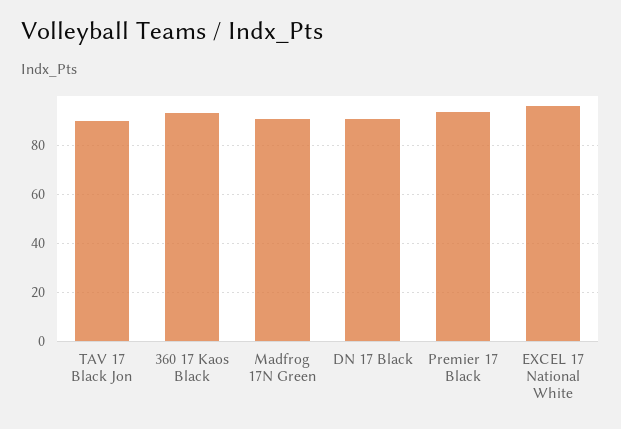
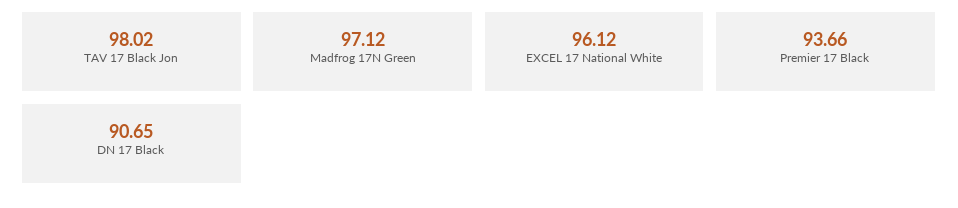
TAV 17 Black Jon: 90 -> 98.02
360 17 Kaos Black: 92.5 -> none
Madfrog 17N Green: 90 -> 97.12

